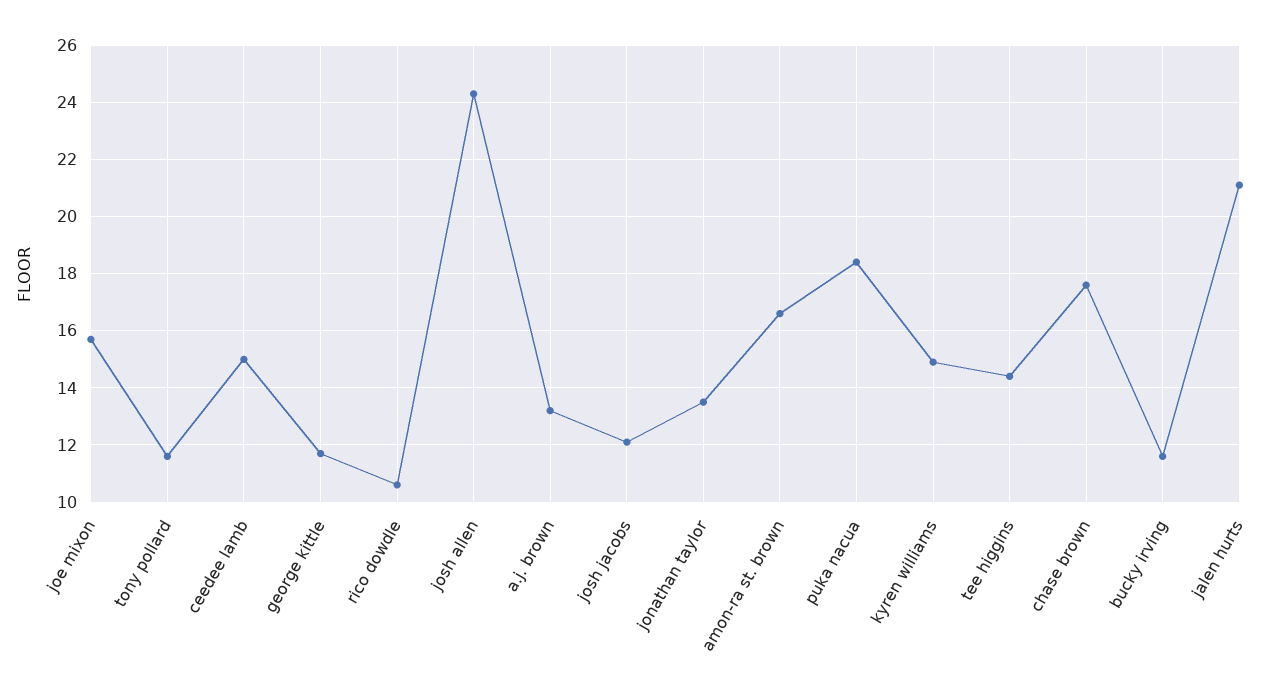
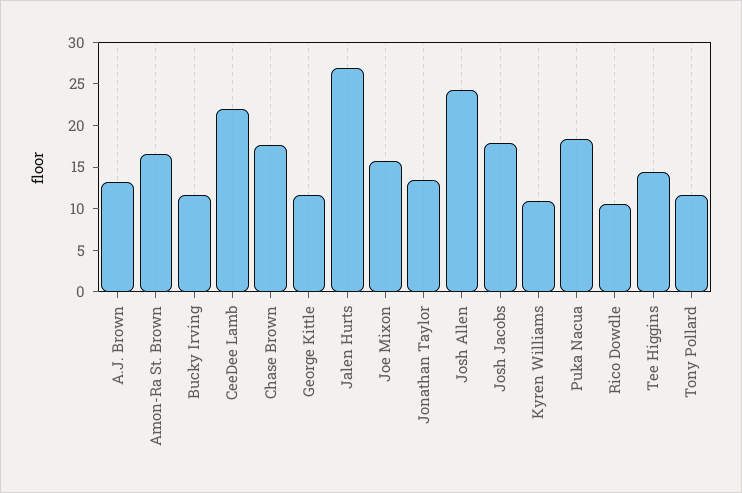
ceedee lamb: 15 -> 22
josh jacobs: 12 -> 18
kyren williams: 15 -> 11
jalen hurts: 21 -> 27

